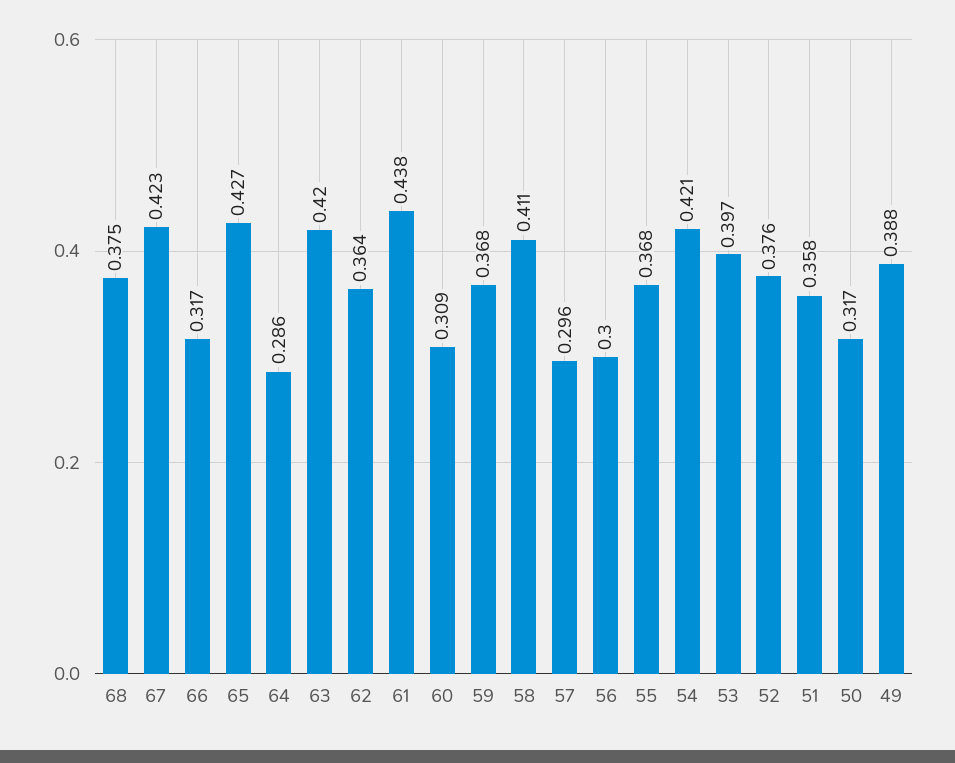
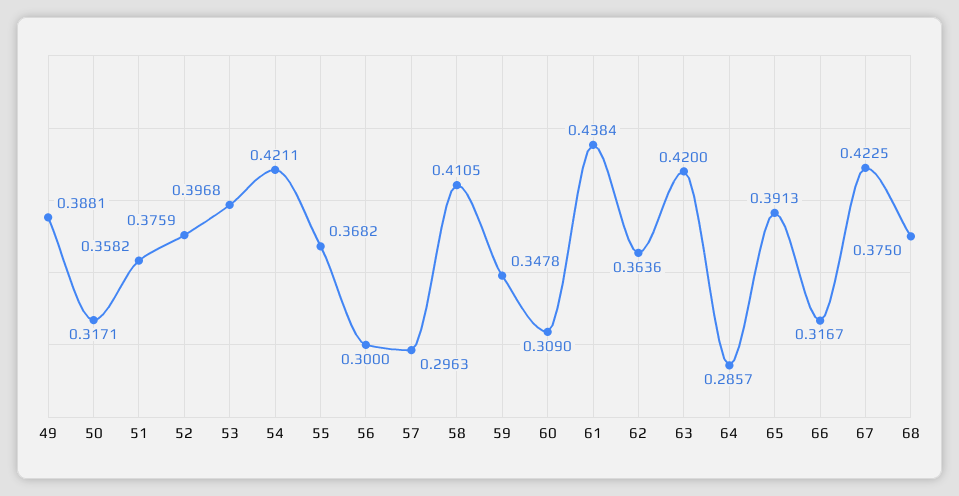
65: 0.427 -> 0.3913
59: 0.368 -> 0.3478

